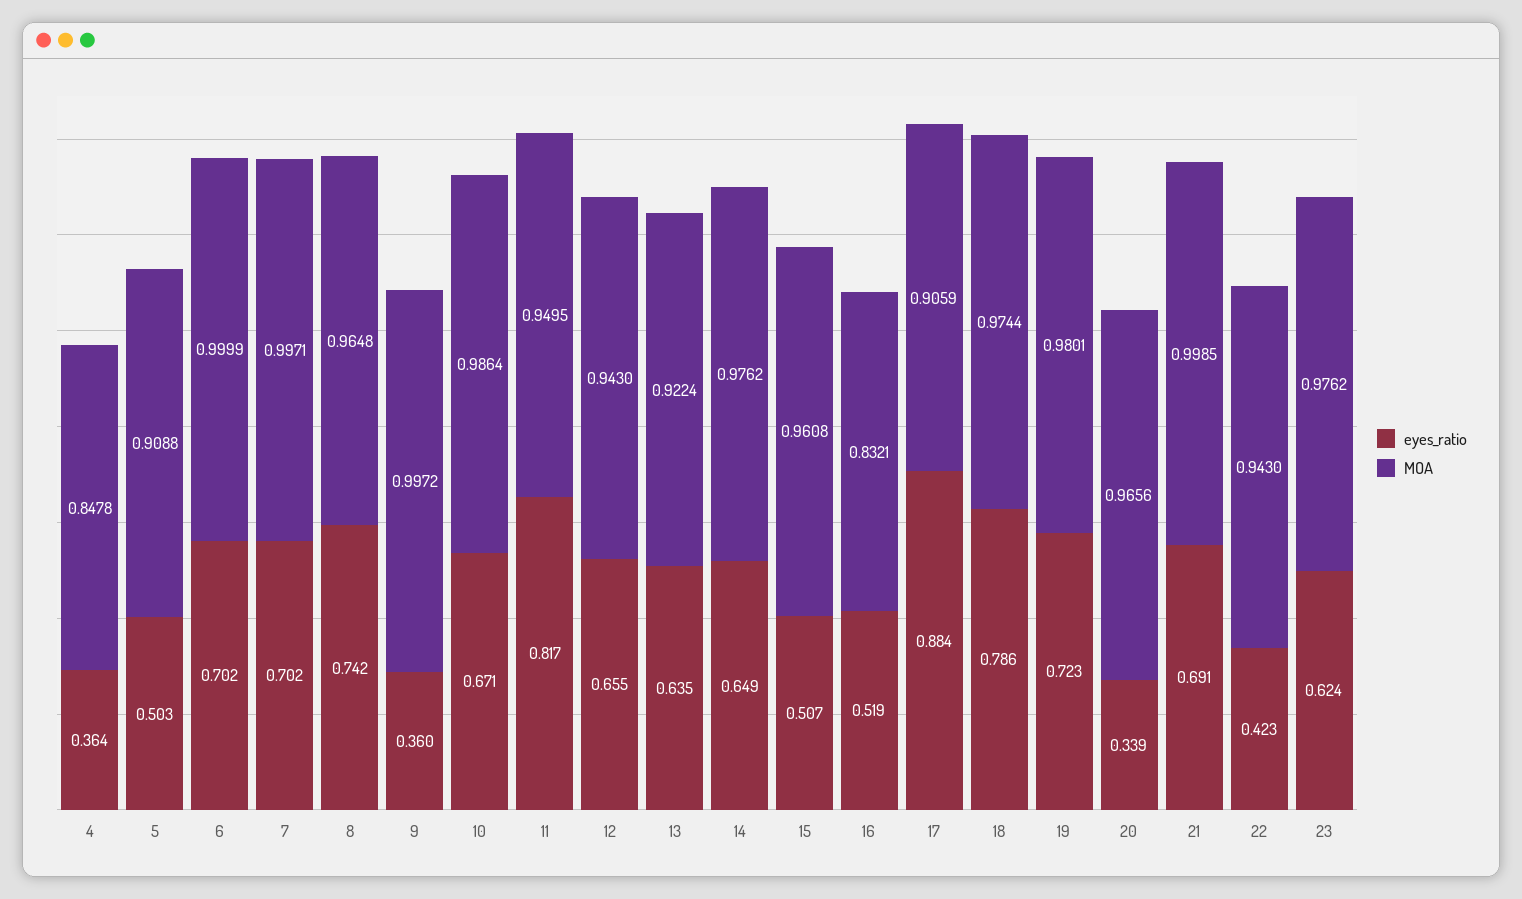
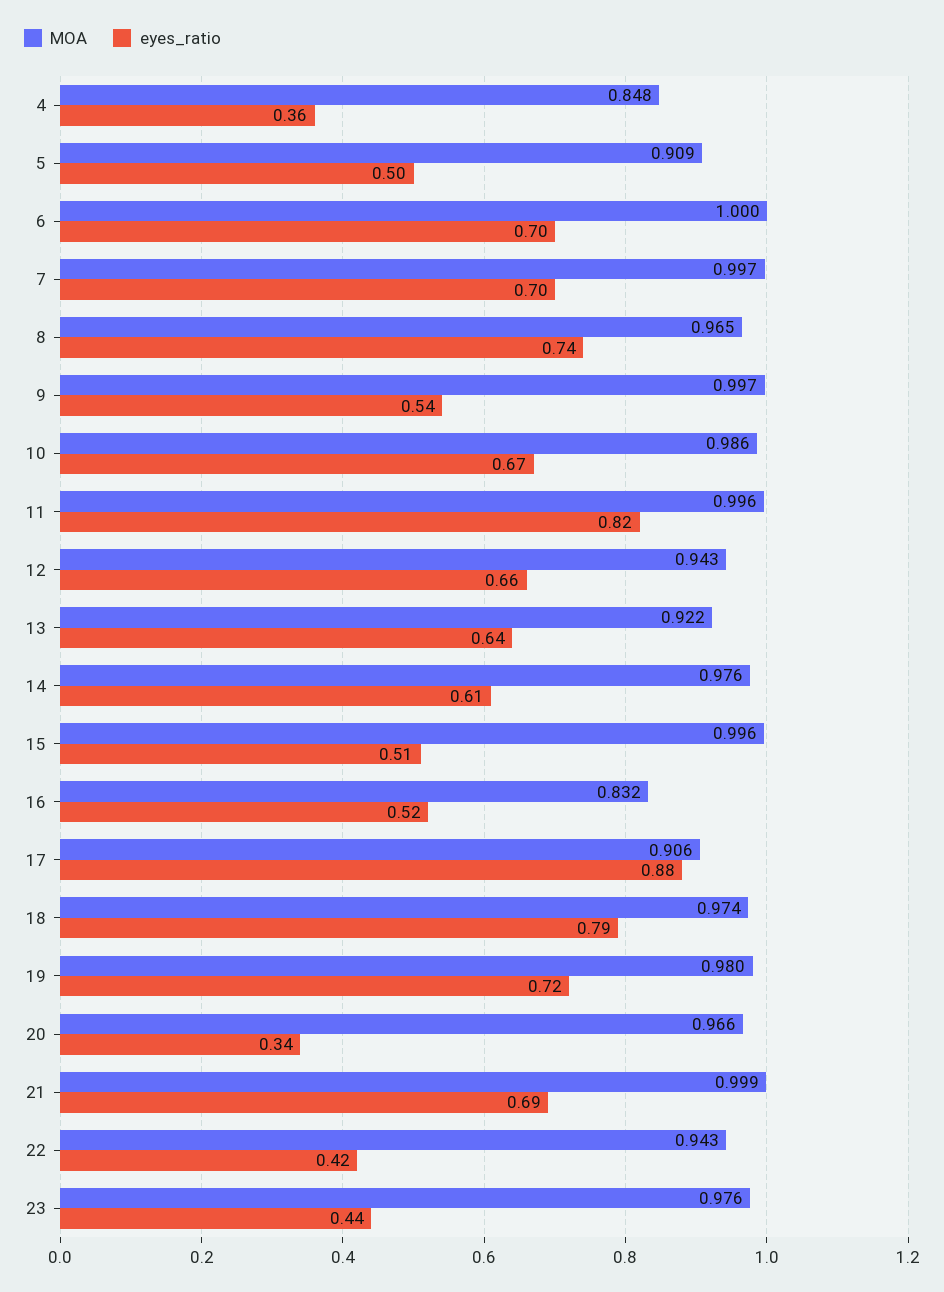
eyes_ratio, 9: 0.36 -> 0.54
MOA, 11: 0.9495 -> 0.996
eyes_ratio, 14: 0.649 -> 0.61
MOA, 15: 0.9608 -> 0.996
eyes_ratio, 23: 0.624 -> 0.44

